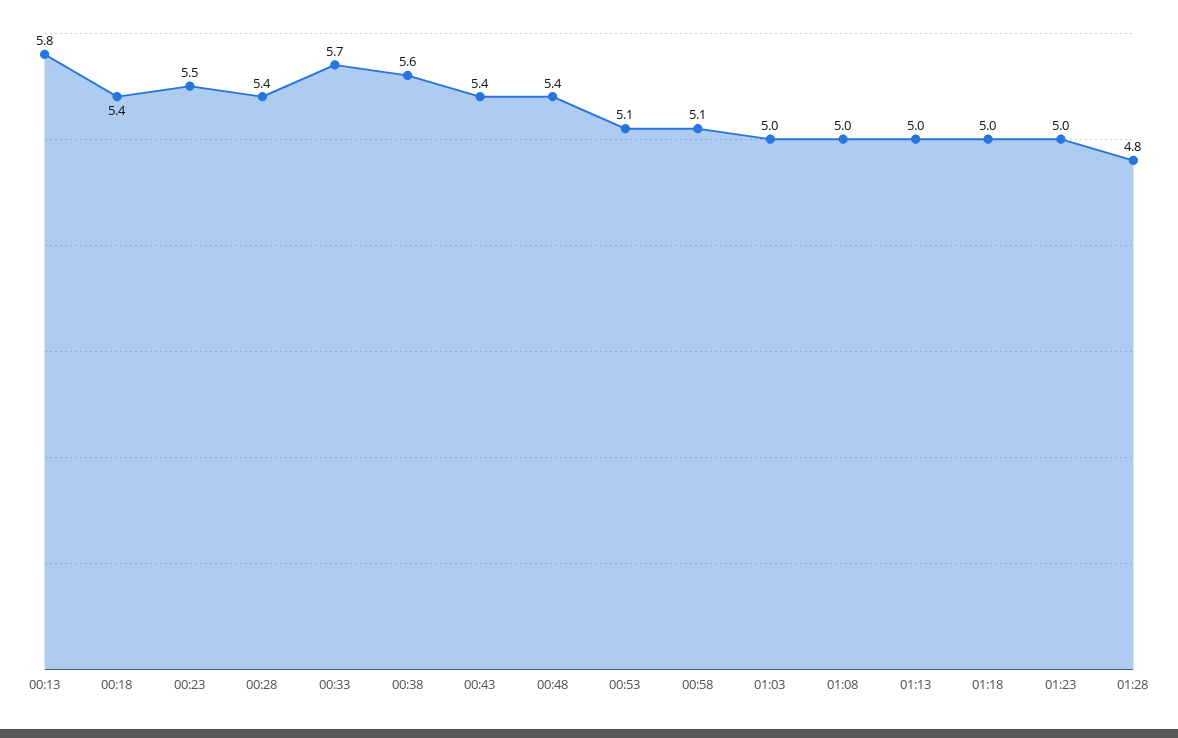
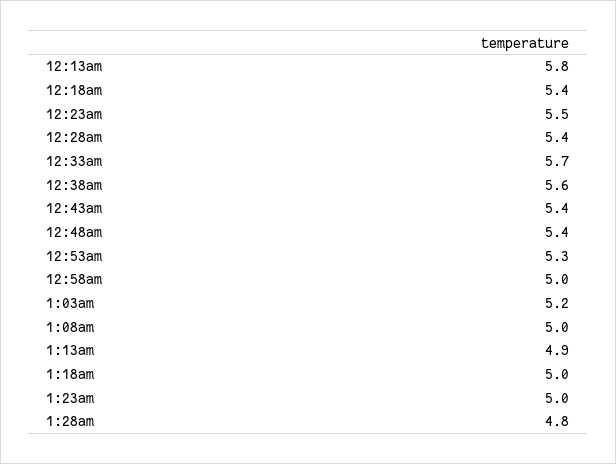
00:53: 5.1 -> 5.3
00:58: 5.1 -> 5
01:03: 5 -> 5.2
01:13: 5 -> 4.9

